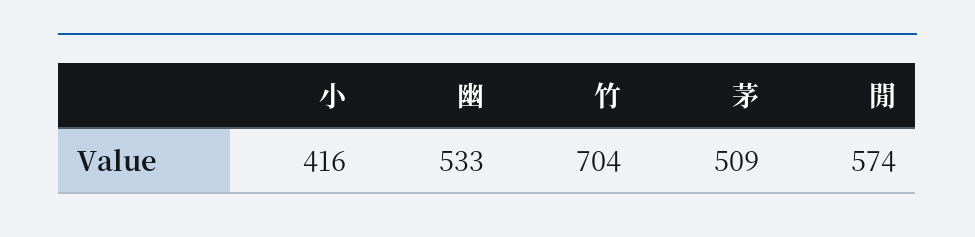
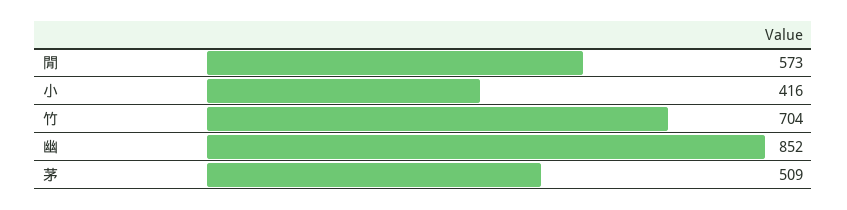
幽: 533 -> 852
閒: 574 -> 573

